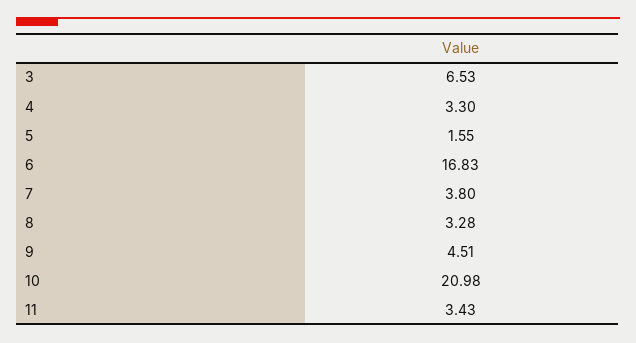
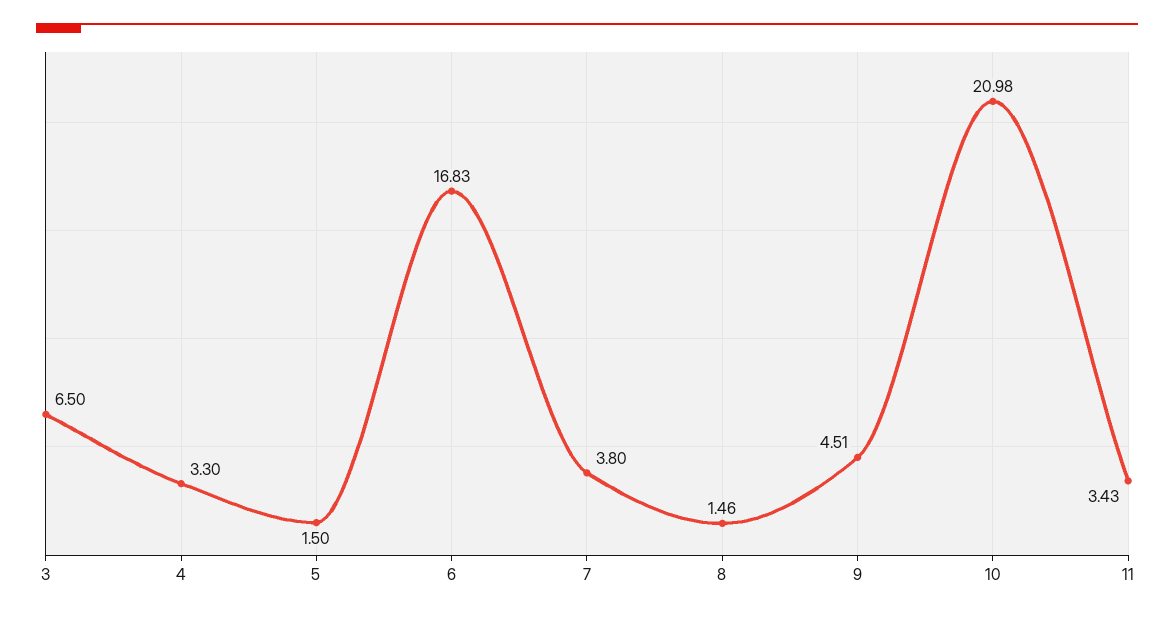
3: 6.53 -> 6.5
5: 1.55 -> 1.5
8: 3.28 -> 1.46

